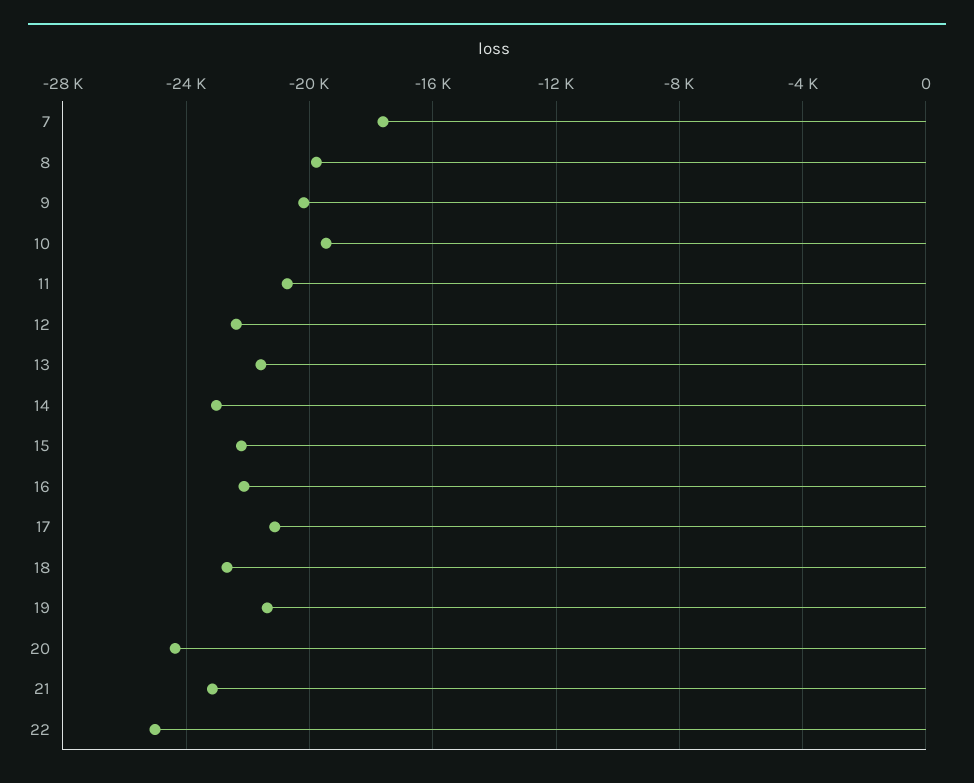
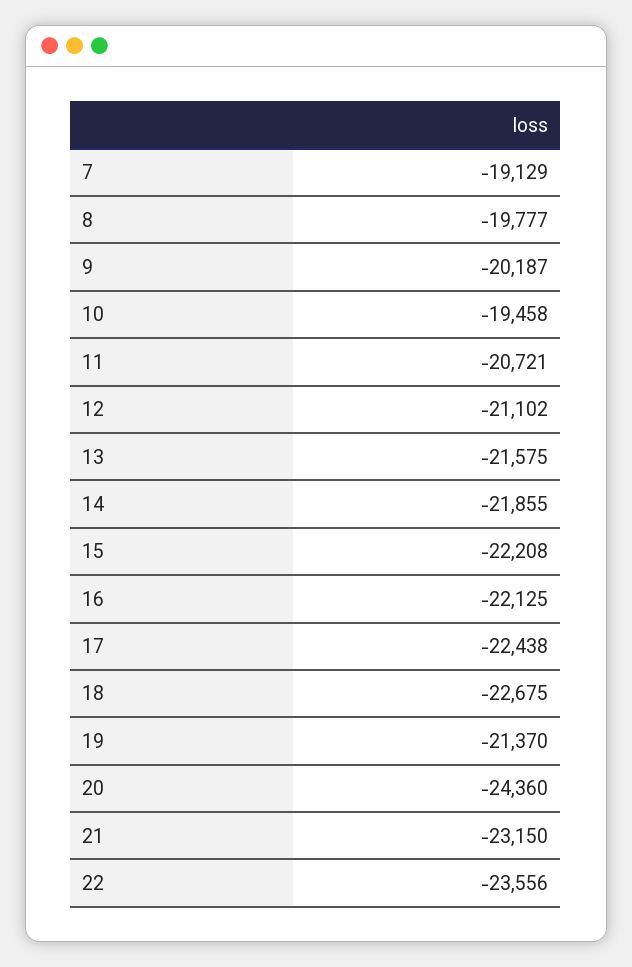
7: -17500 -> -19129
12: -22500 -> -21102
14: -23000 -> -21855
17: -21000 -> -22438
22: -25000 -> -23556

